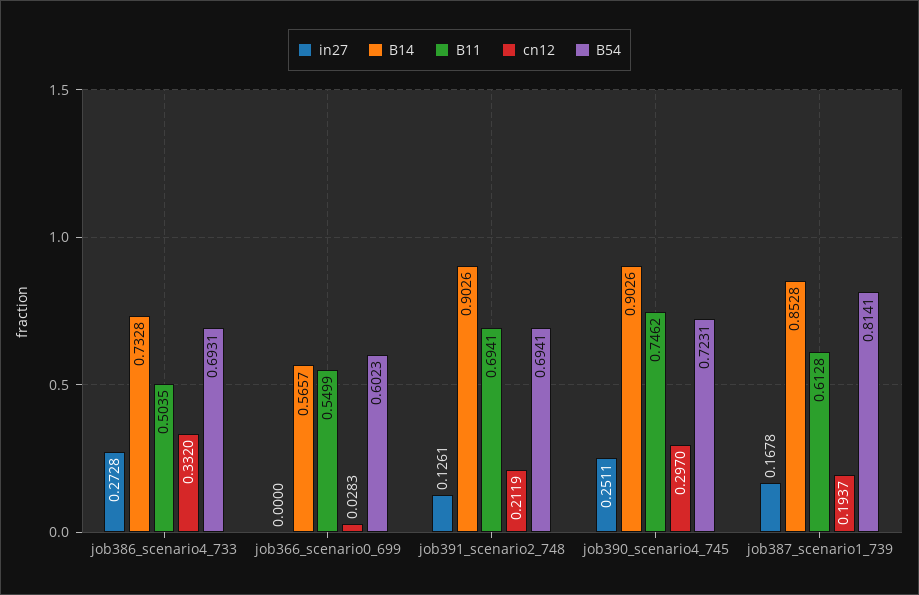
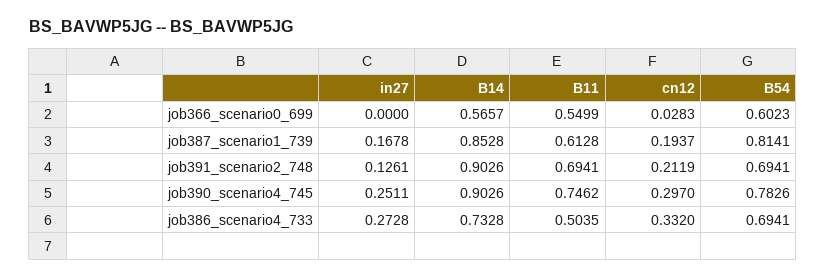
B54, job386_scenario4_733: 0.6931 -> 0.6941
B54, job390_scenario4_745: 0.7231 -> 0.7826

